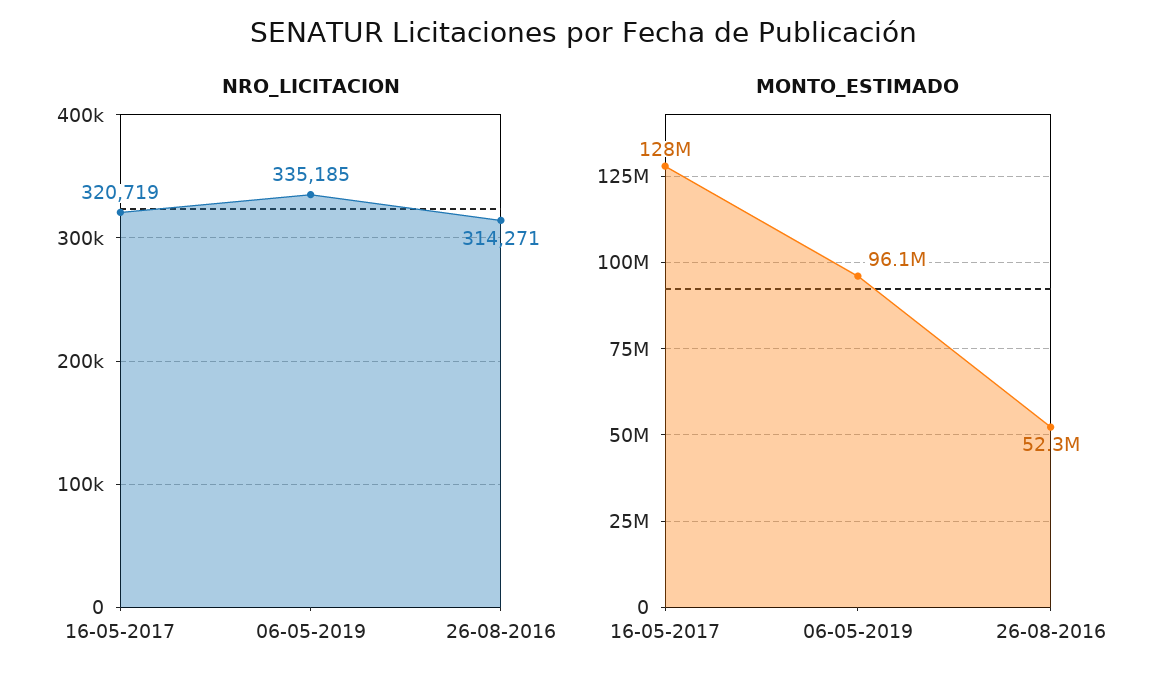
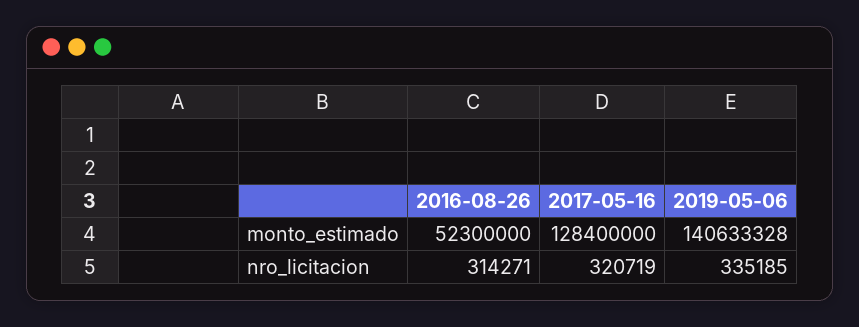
MONTO_ESTIMADO, 06-05-2019: 96100000 -> 140633328

